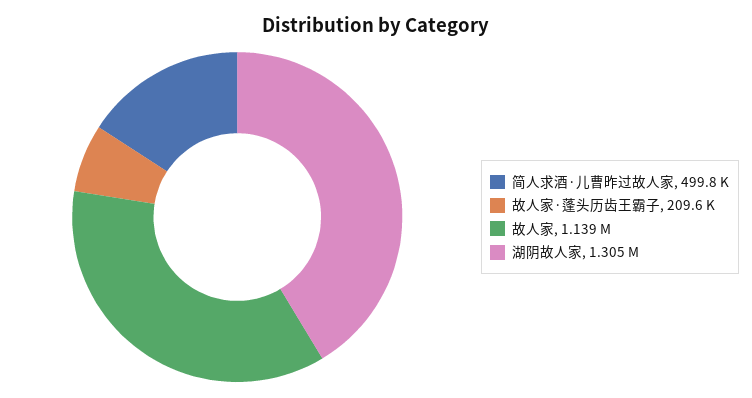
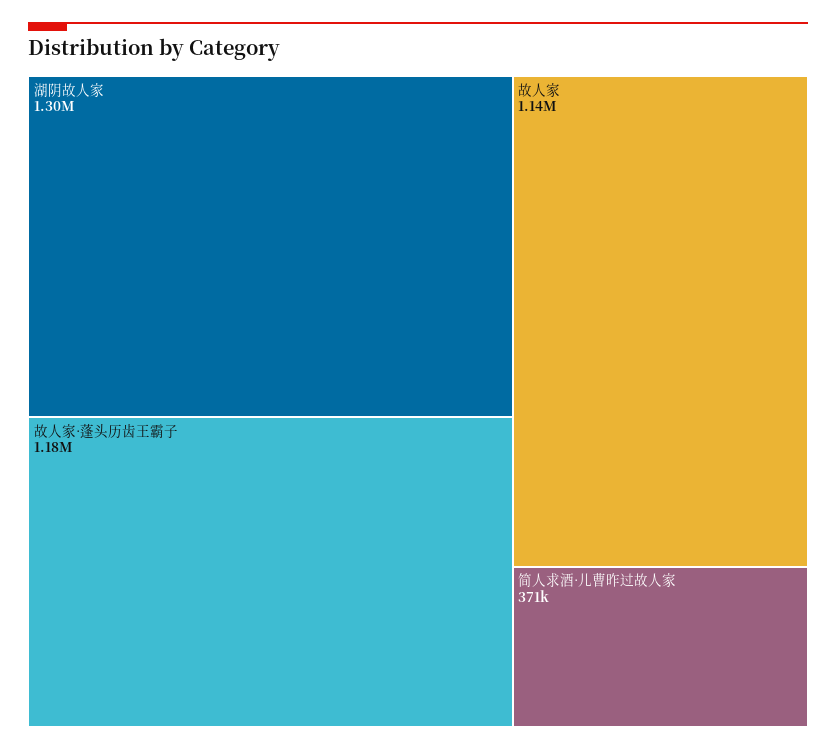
简人求酒·儿曹昨过故人家: 499800 -> 371000
故人家·蓬头历齿王霸子: 209600 -> 1180000

